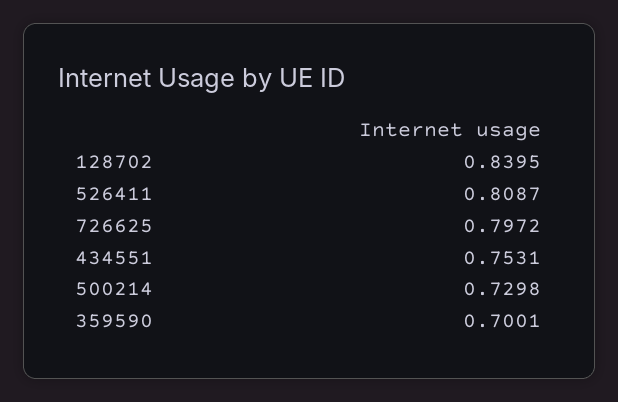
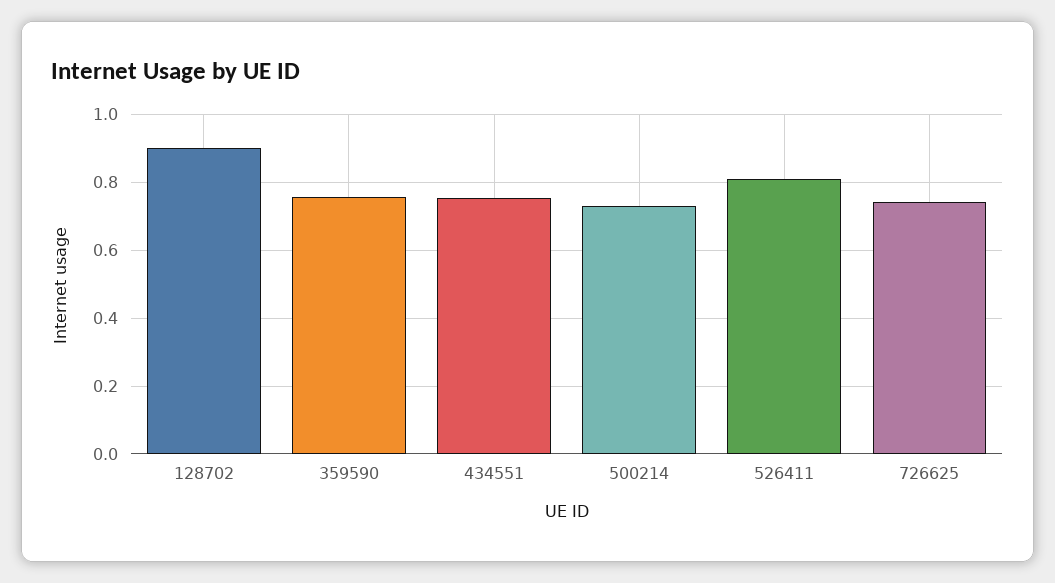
128702: 0.8395 -> 0.9
726625: 0.7972 -> 0.74
359590: 0.7001 -> 0.76

